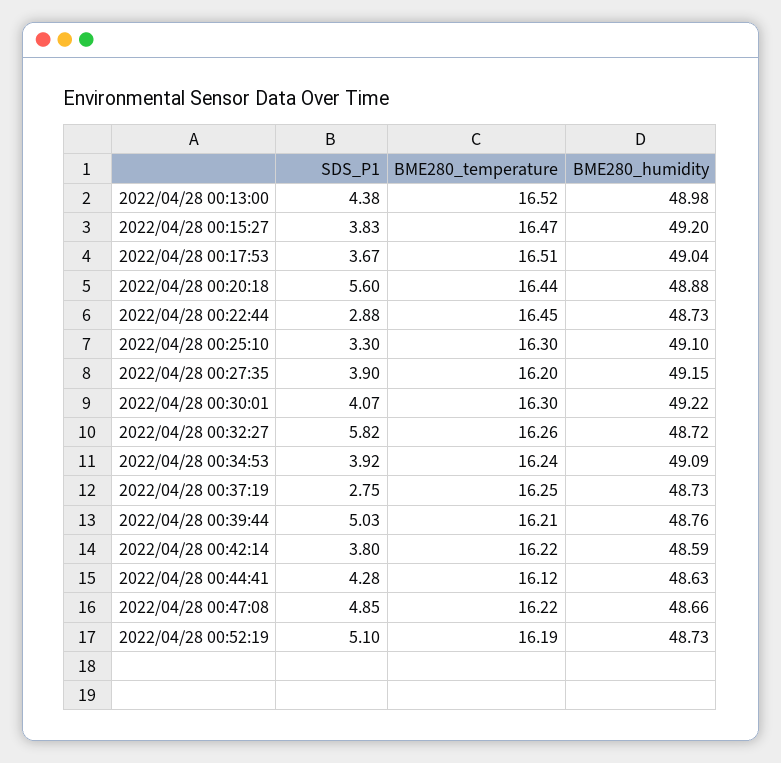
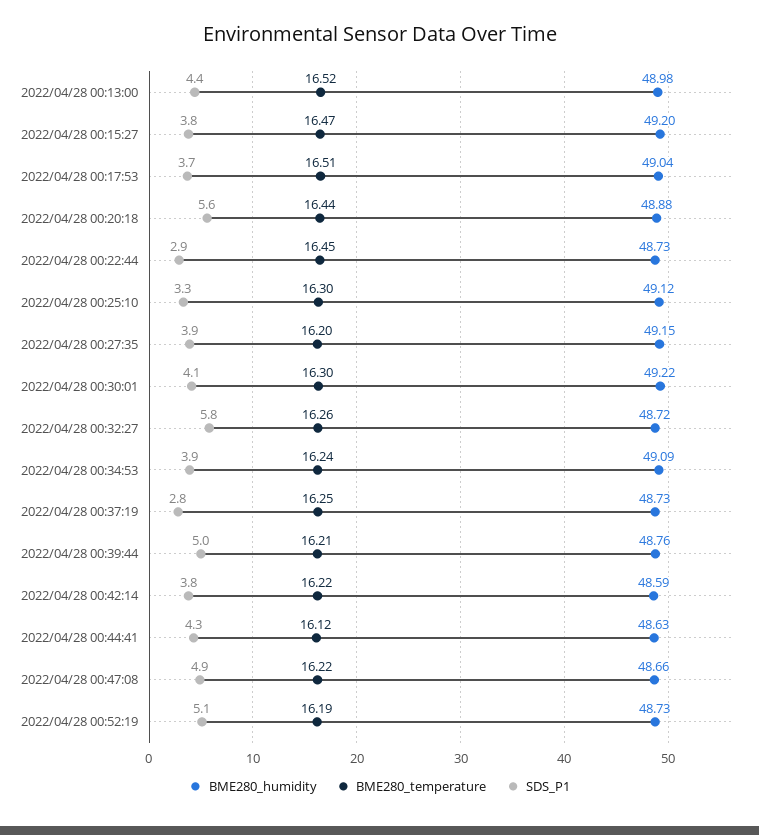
BME280_humidity, 2022/04/28 00:25:10: 49.1 -> 49.12

